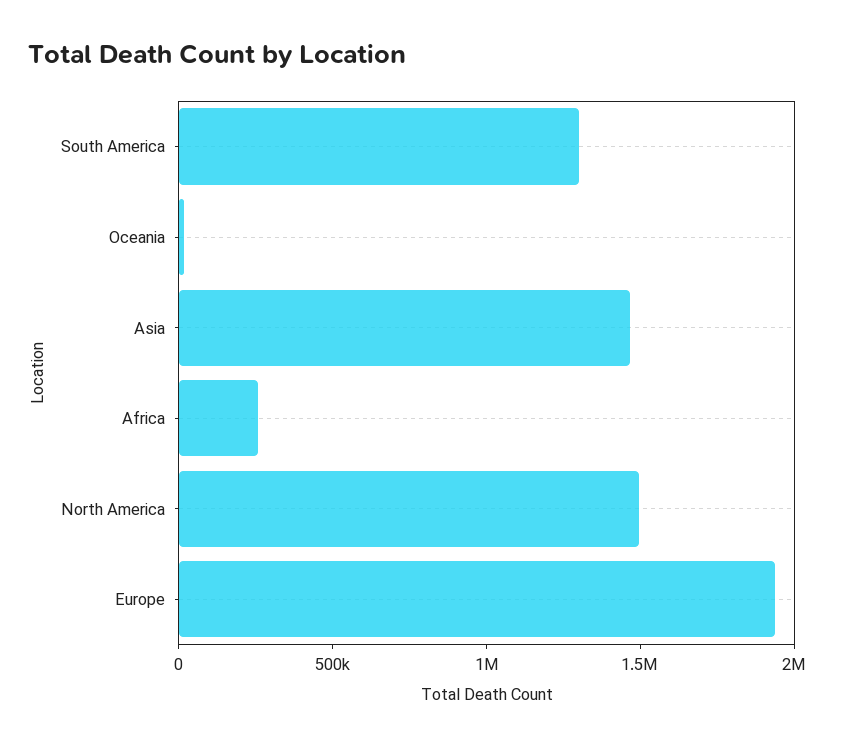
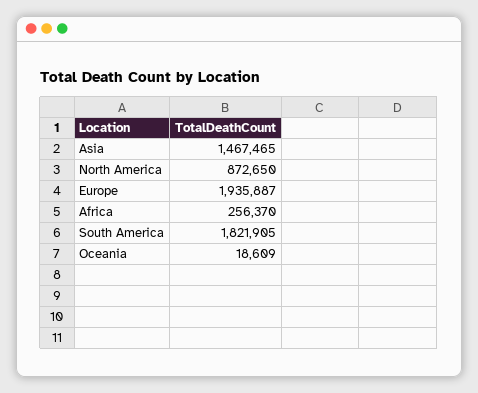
South America: 1300000 -> 1821905
North America: 1500000 -> 872650

